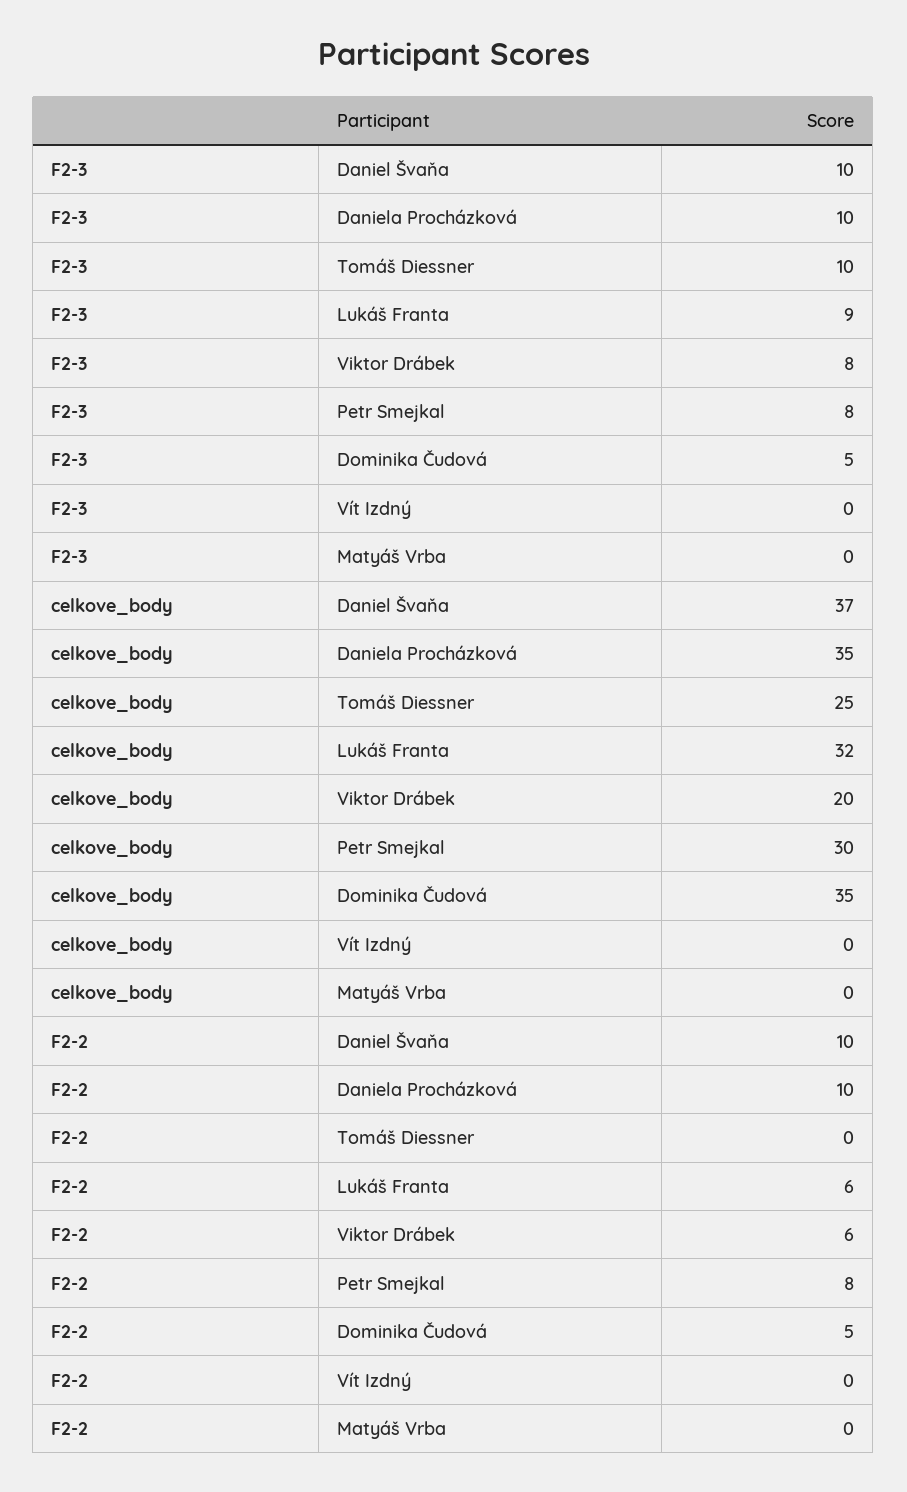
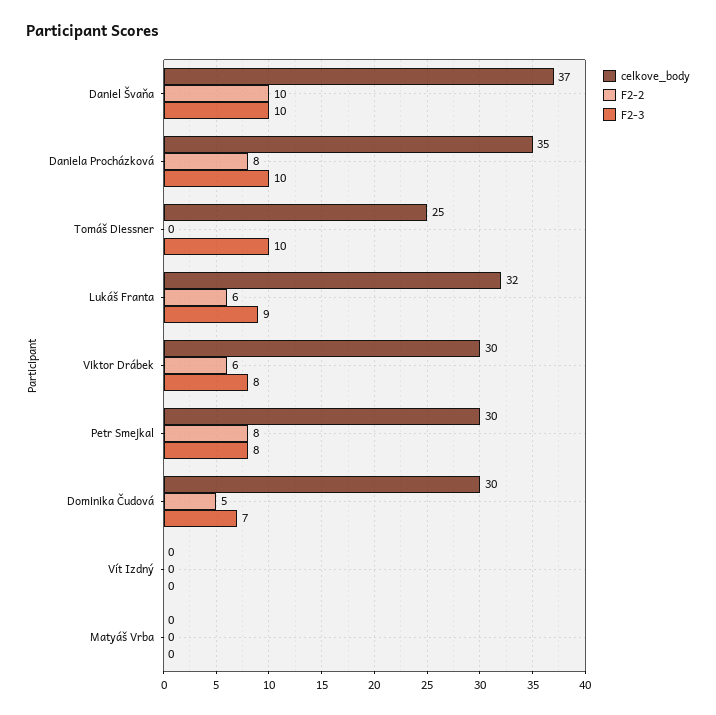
F2-3, Dominika Čudová: 5 -> 7
celkove_body, Viktor Drábek: 20 -> 30
celkove_body, Dominika Čudová: 35 -> 30
F2-2, Daniela Procházková: 10 -> 8

